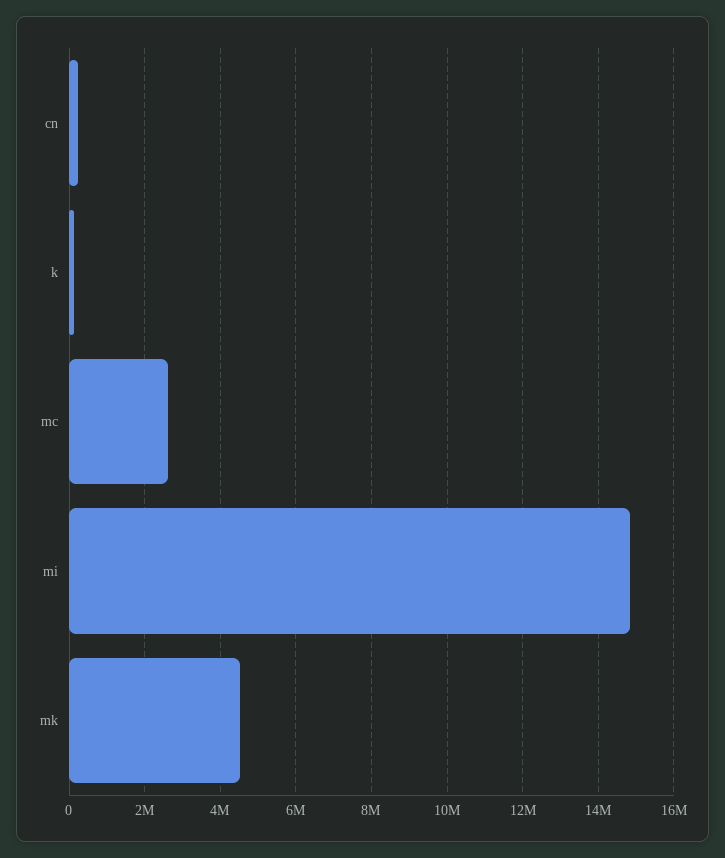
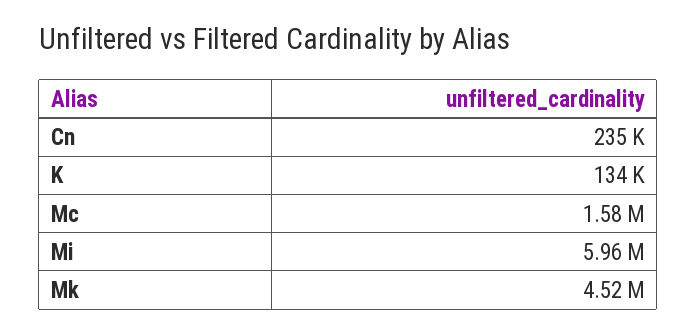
mc: 2600000 -> 1580000
mi: 14800000 -> 5960000

